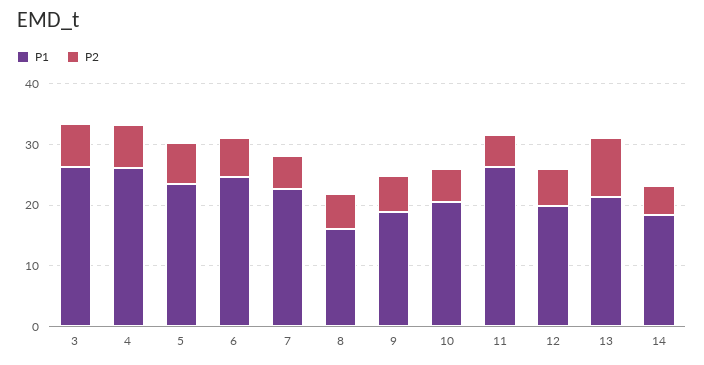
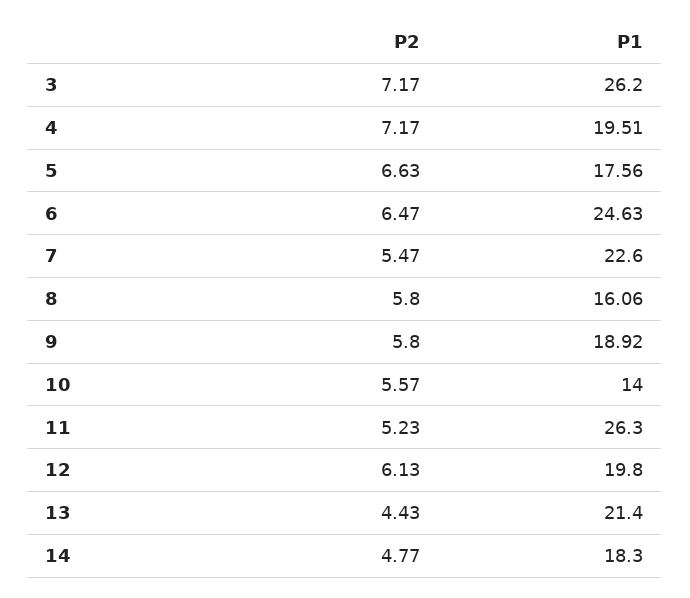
P1, 4: 26 -> 19.51
P1, 5: 24 -> 17.56
P1, 10: 20 -> 14
P2, 13: 10 -> 4.43

